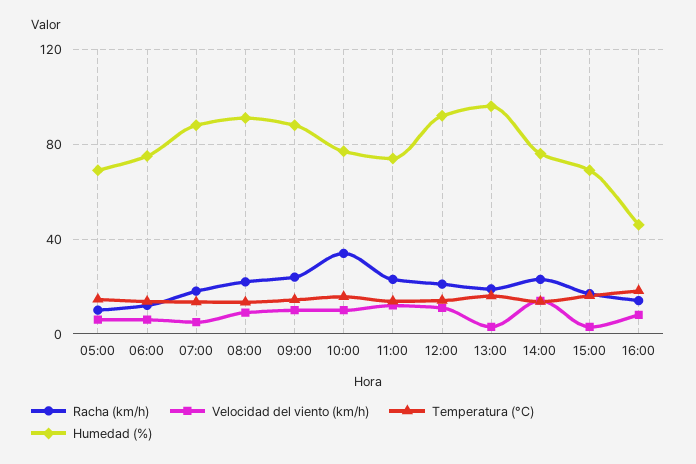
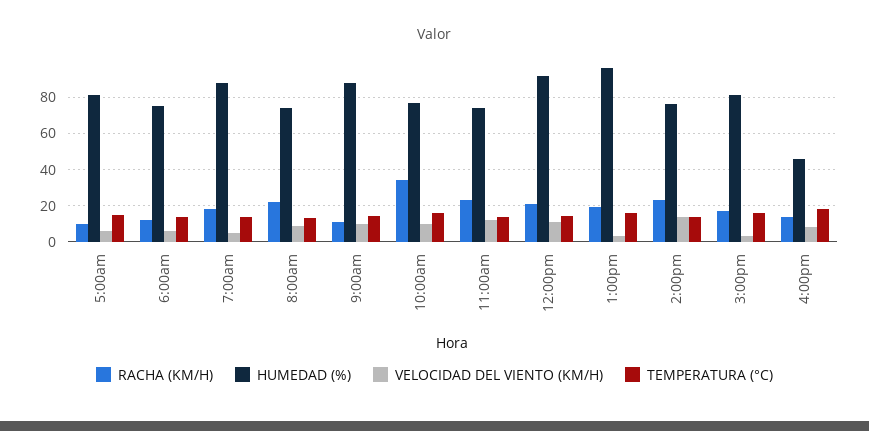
Humedad (%), 05:00: 70 -> 80
Humedad (%), 08:00: 90 -> 75
Racha (km/h), 09:00: 25 -> 10
Humedad (%), 15:00: 70 -> 80

